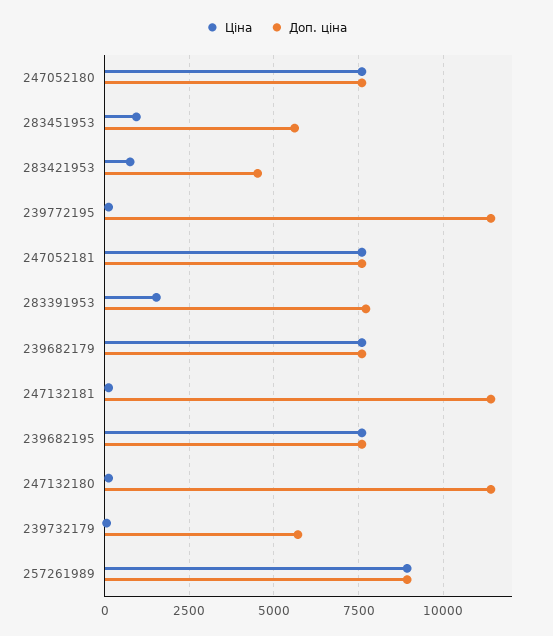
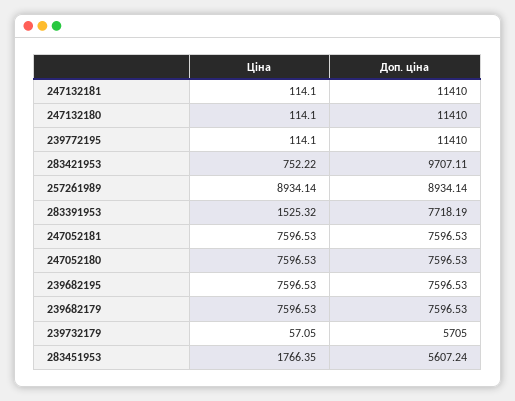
Ціна, 283451953: 1000 -> 1766.35
Доп. ціна, 283421953: 4500 -> 9707.11

